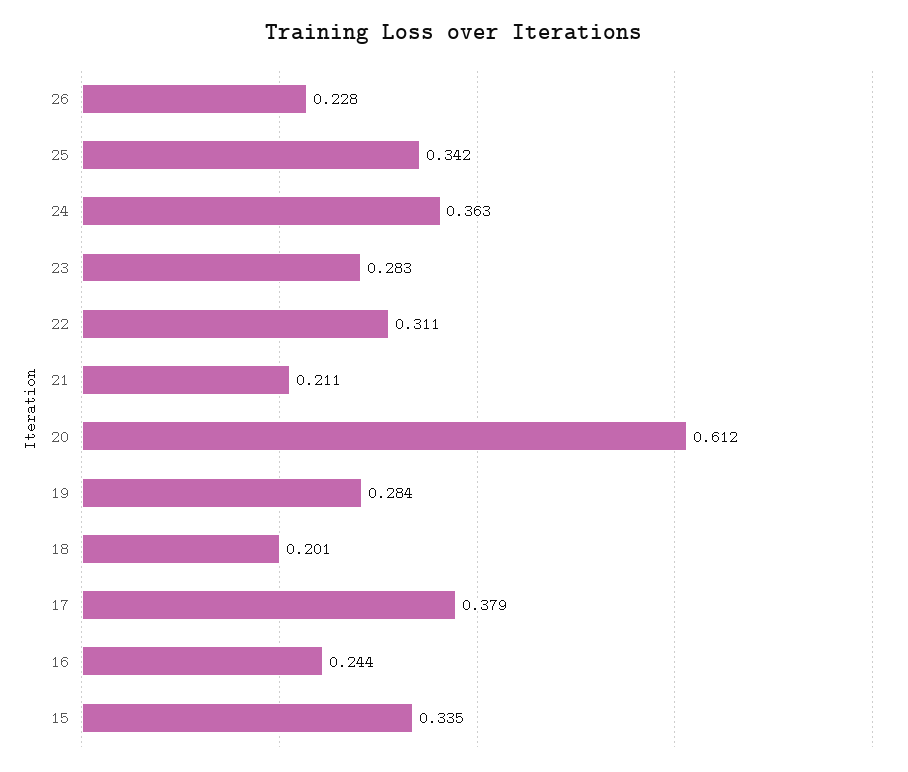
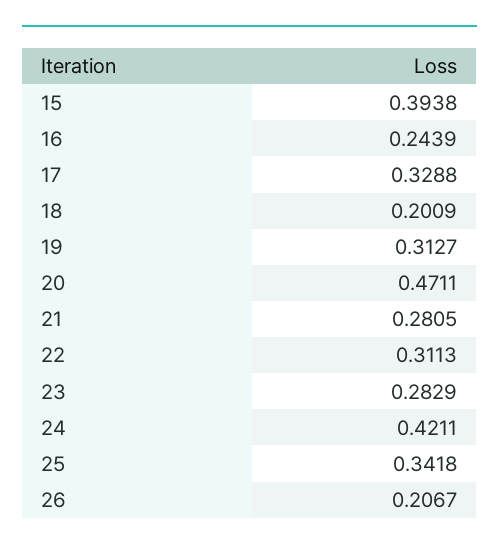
26: 0.228 -> 0.2067
24: 0.363 -> 0.4211
21: 0.211 -> 0.2805
20: 0.612 -> 0.4711
19: 0.284 -> 0.3127
17: 0.379 -> 0.3288
15: 0.335 -> 0.3938

